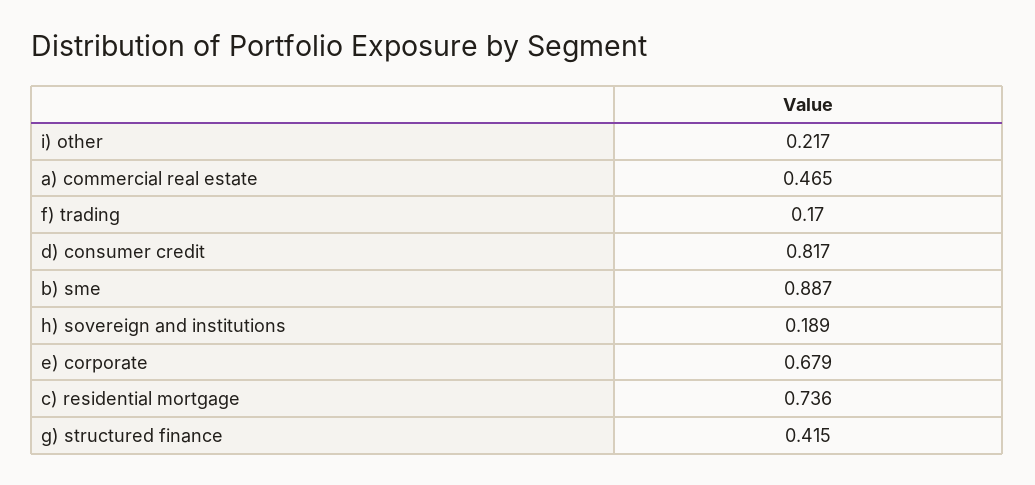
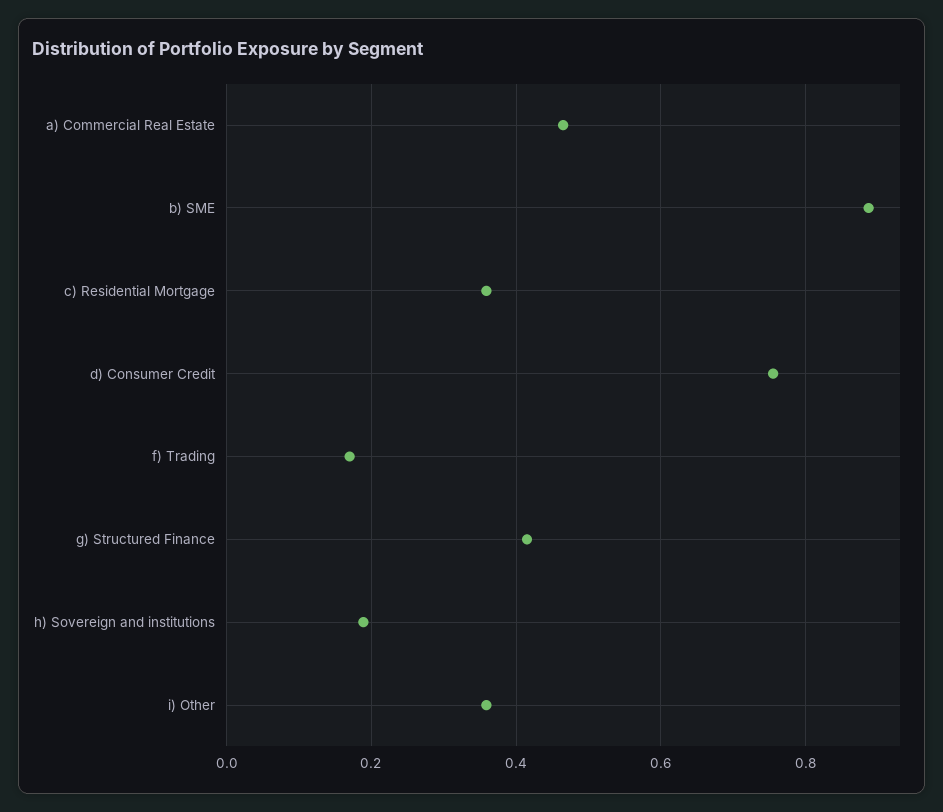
i) other: 0.217 -> 0.36
d) consumer credit: 0.817 -> 0.76
e) corporate: 0.679 -> none
c) residential mortgage: 0.736 -> 0.36

